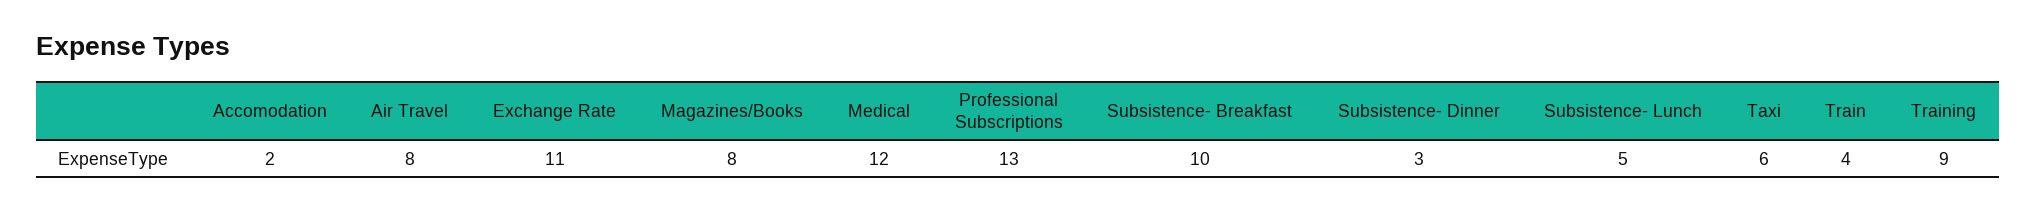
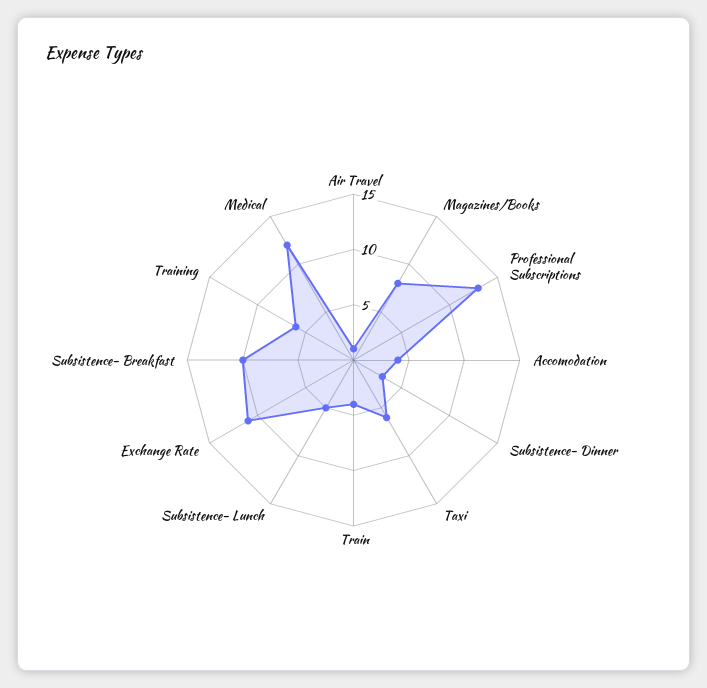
Accomodation: 2 -> 4
Air Travel: 8 -> 1
Training: 9 -> 6

